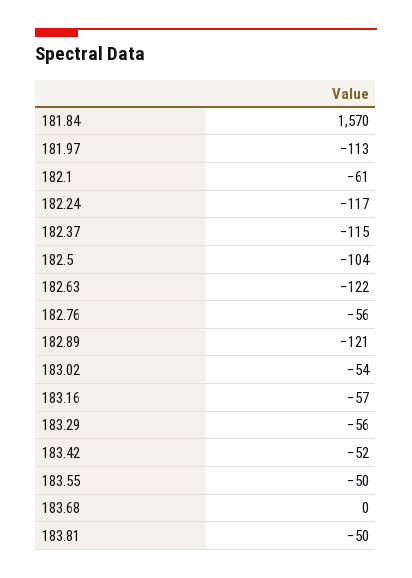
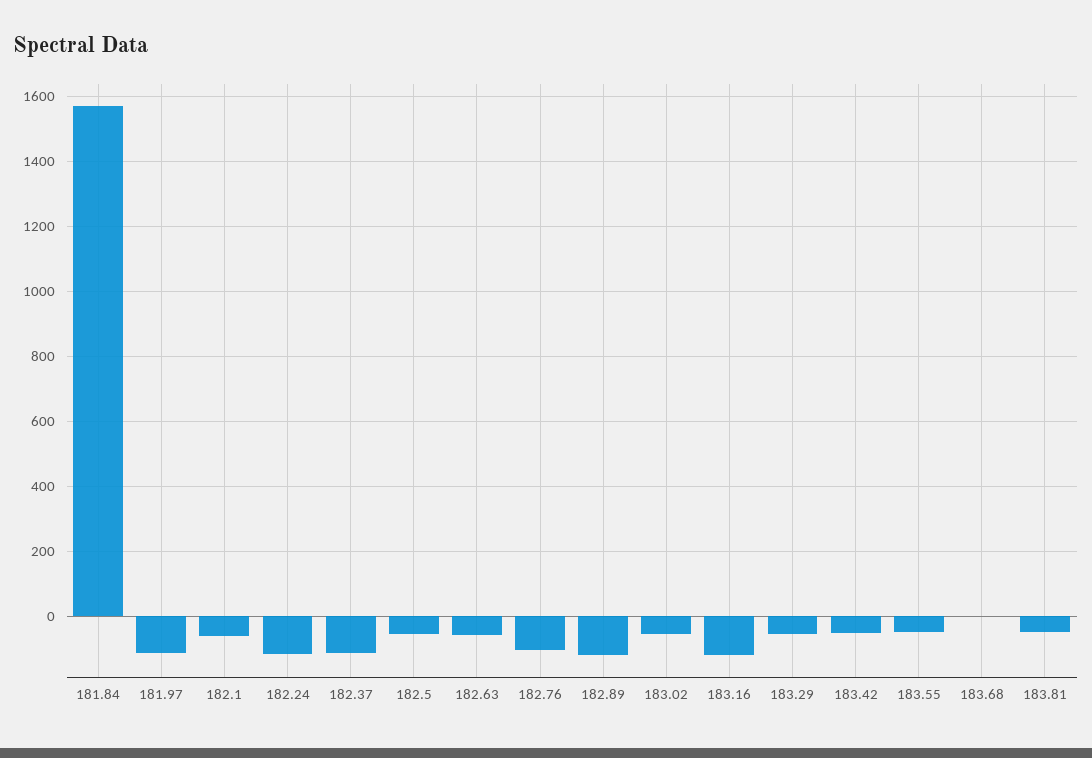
182.5: -104 -> -60
182.63: -122 -> -60
182.76: -56 -> -100
183.16: -57 -> -120

